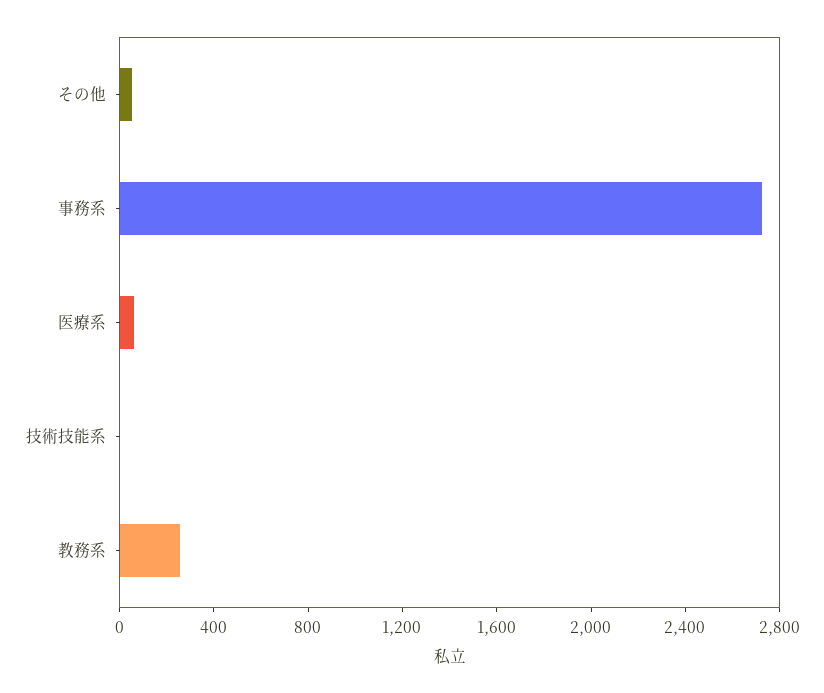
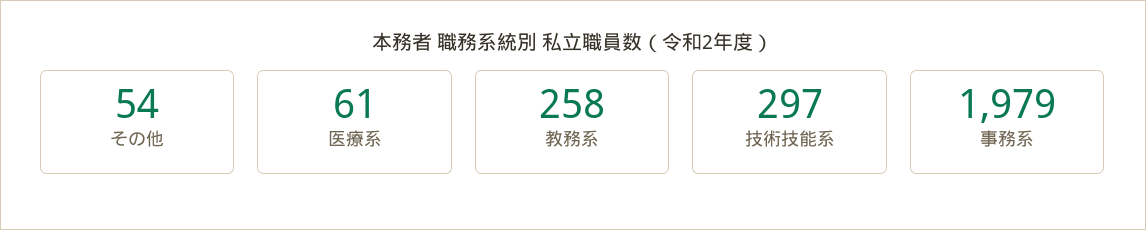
事務系: 2700 -> 1979
技術技能系: 0 -> 297

